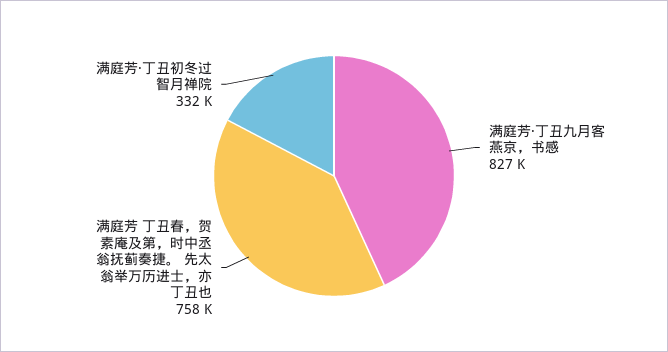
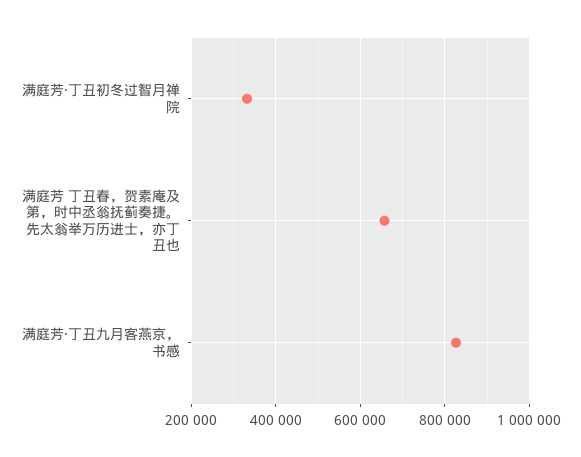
满庭芳 丁丑春，贺素庵及第，时中丞翁抚蓟奏捷。 先太翁举万历进士，亦丁丑也: 758000 -> 660000

